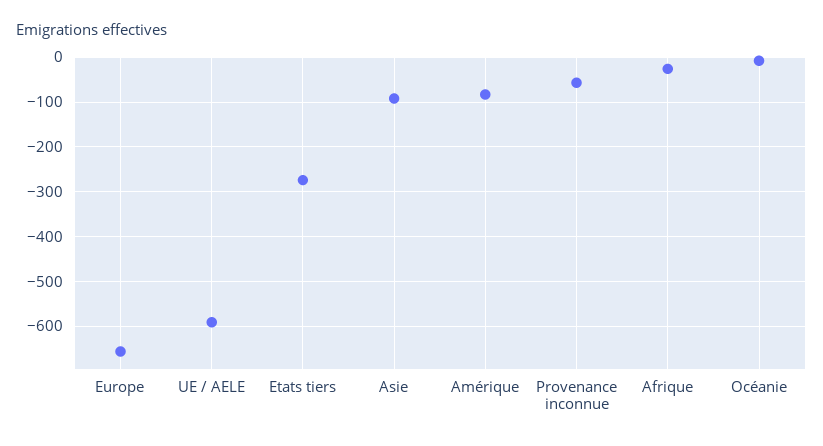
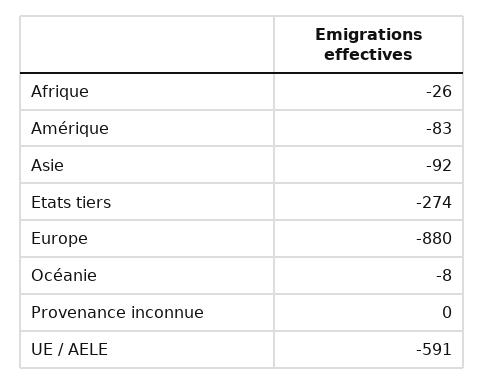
Europe: -660 -> -880
Provenance inconnue: -60 -> 0

